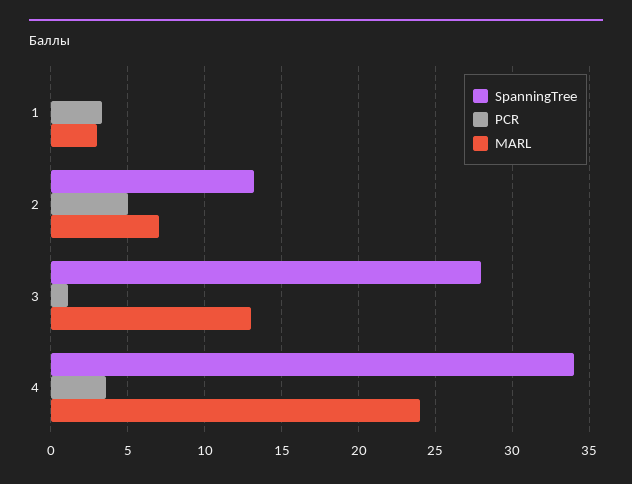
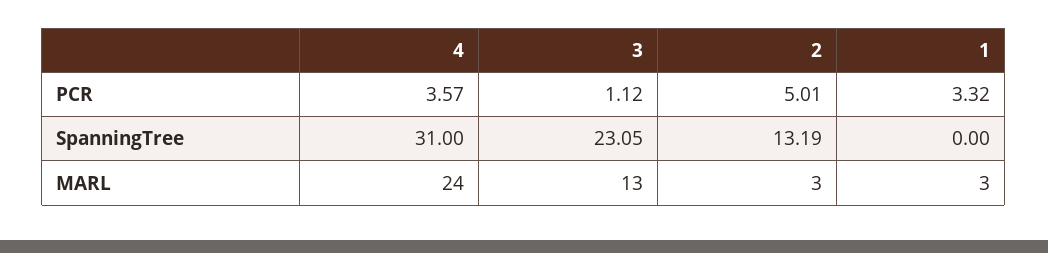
MARL, 2: 7 -> 3
SpanningTree, 3: 28 -> 23.05
SpanningTree, 4: 34 -> 31

